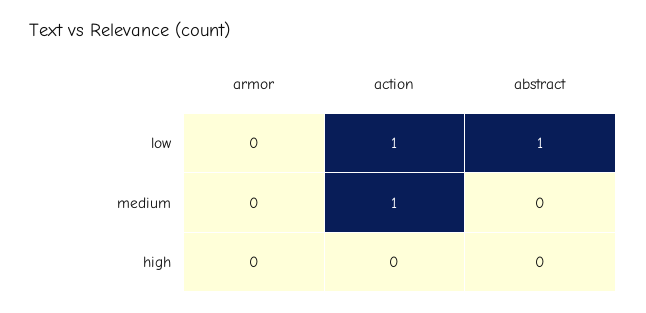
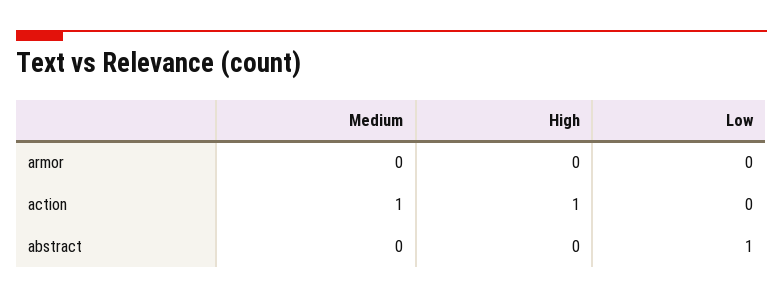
action, low: 1 -> 0
action, high: 0 -> 1

